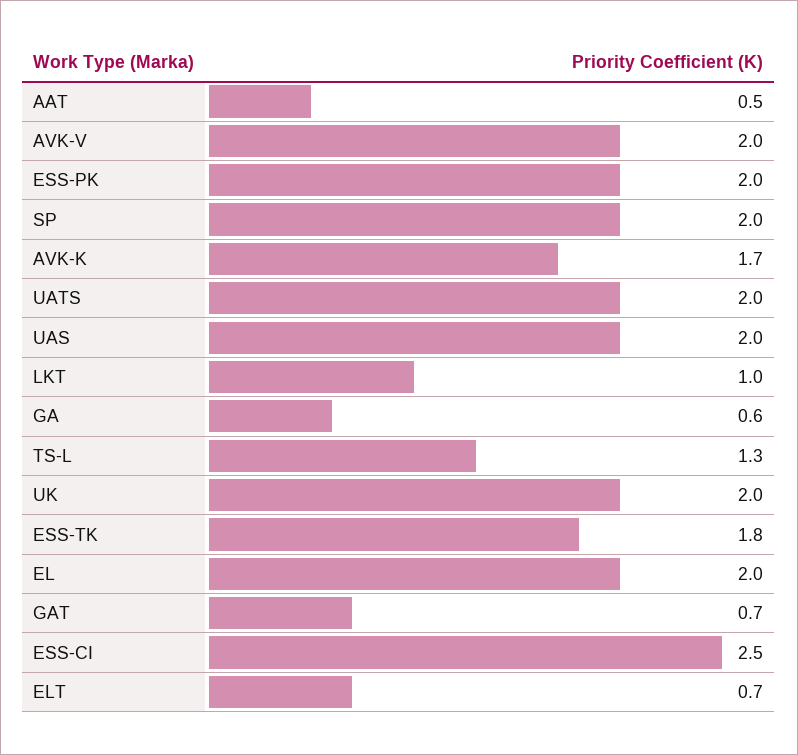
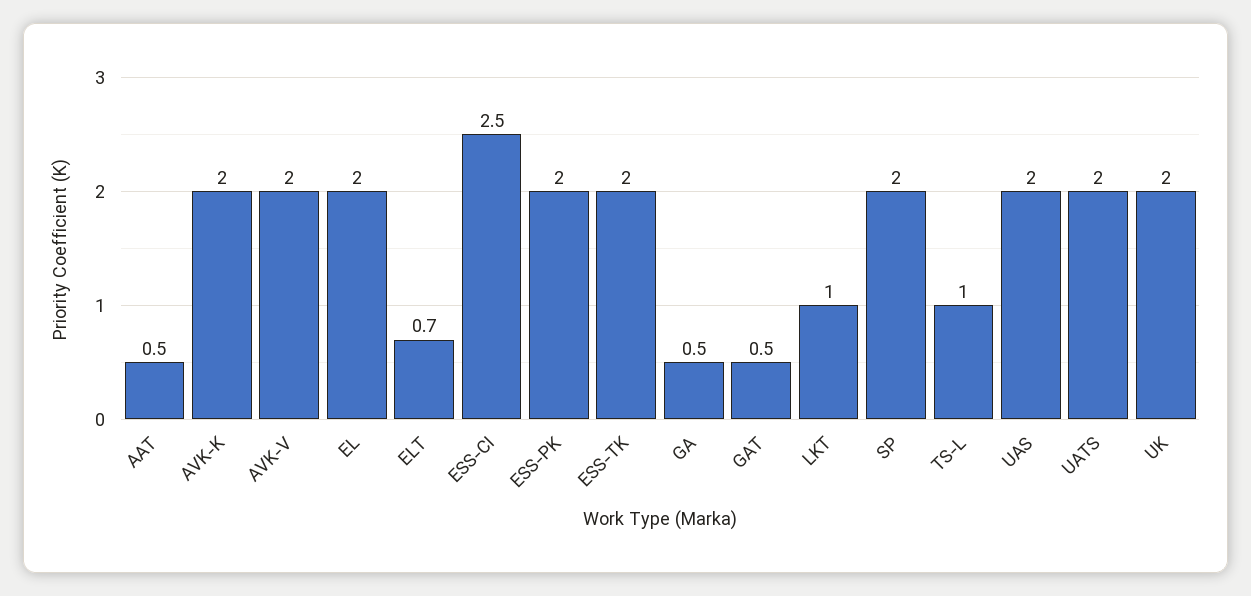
AVK-K: 1.7 -> 2
GA: 0.6 -> 0.5
TS-L: 1.3 -> 1
ESS-TK: 1.8 -> 2
GAT: 0.7 -> 0.5

